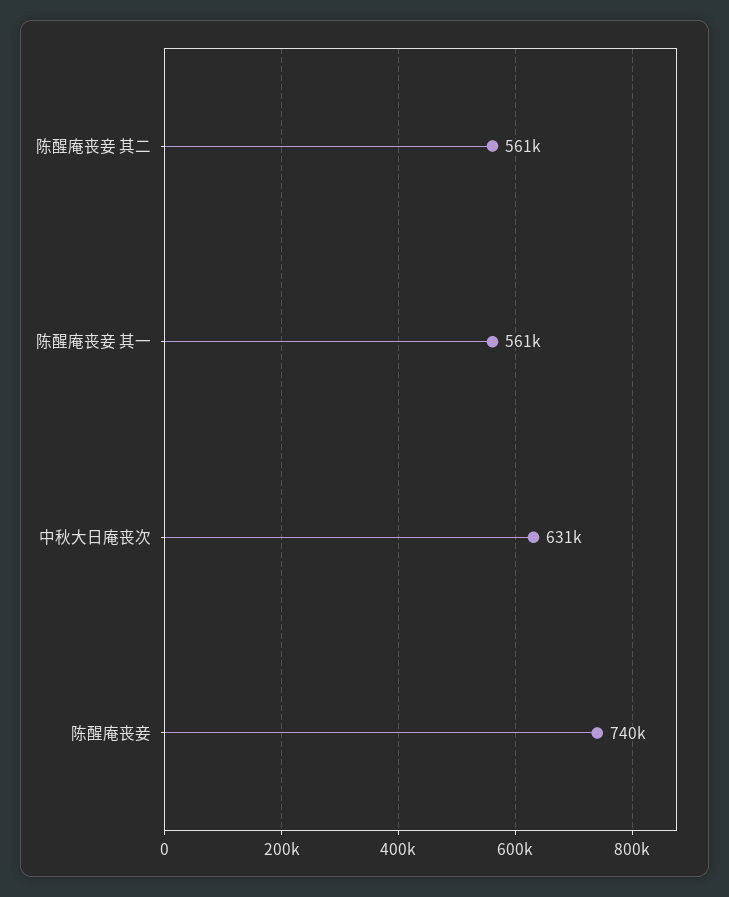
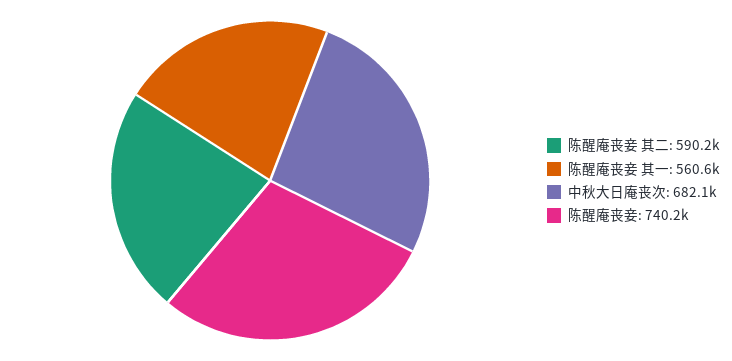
陈醒庵丧妾 其二: 561000 -> 590200
中秋大日庵丧次: 631000 -> 682100

